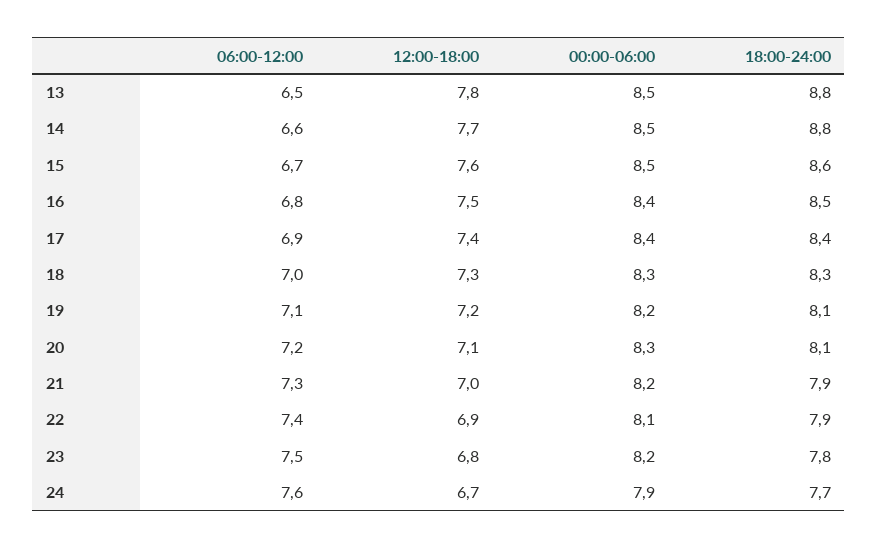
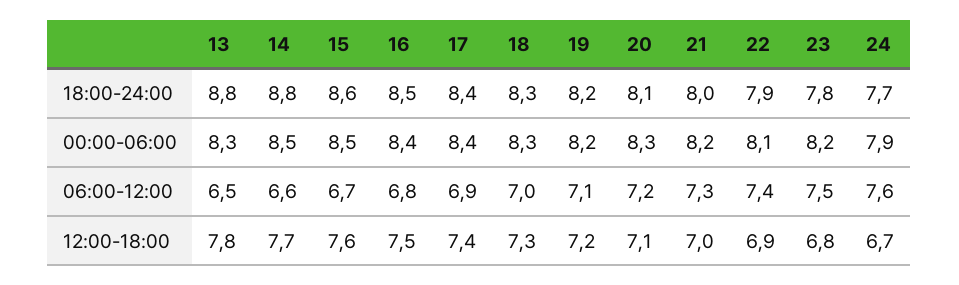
00:00-06:00, 13: 8.5 -> 8.3
18:00-24:00, 19: 8.1 -> 8.2
18:00-24:00, 21: 7.9 -> 8

